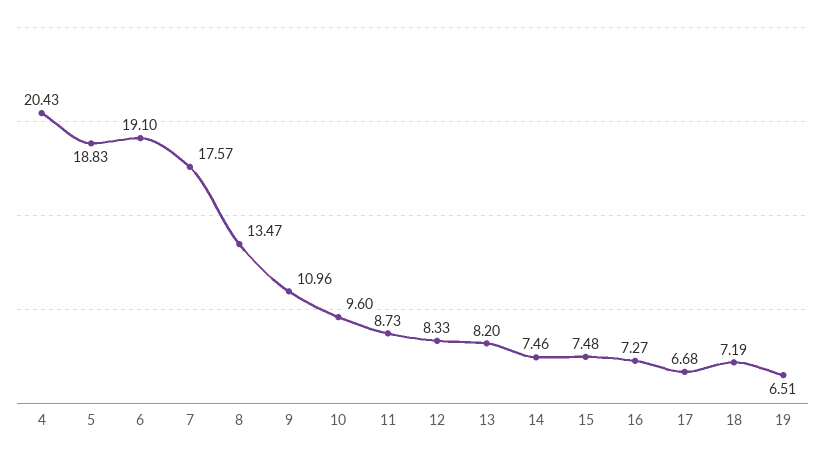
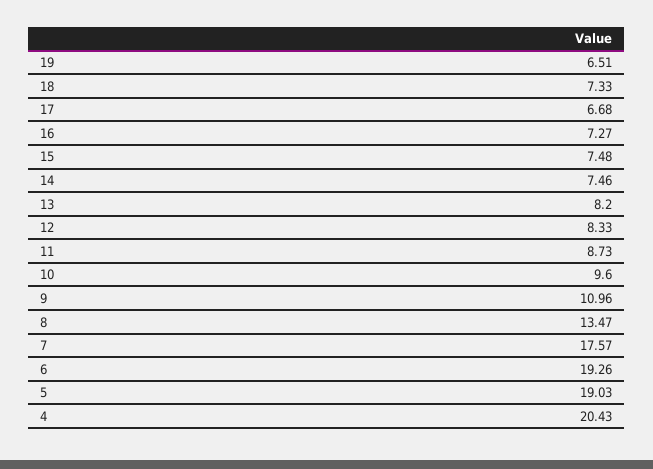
5: 18.83 -> 19.03
6: 19.1 -> 19.26
18: 7.19 -> 7.33

